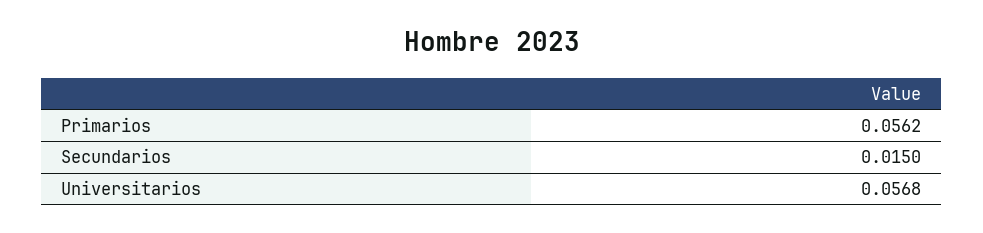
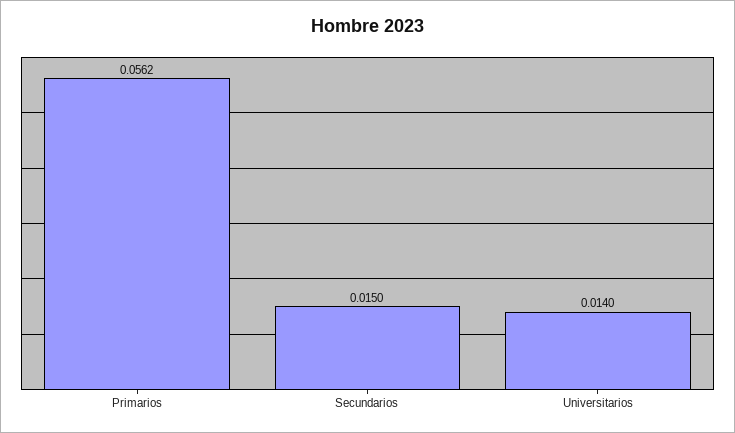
Universitarios: 0.0568 -> 0.014

